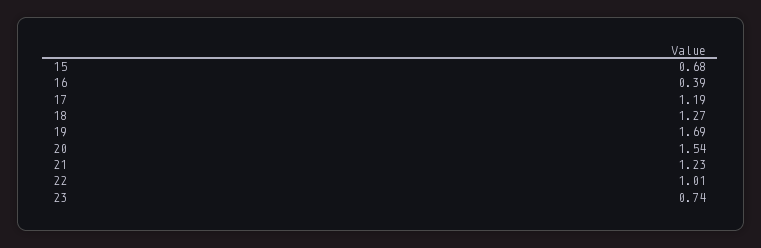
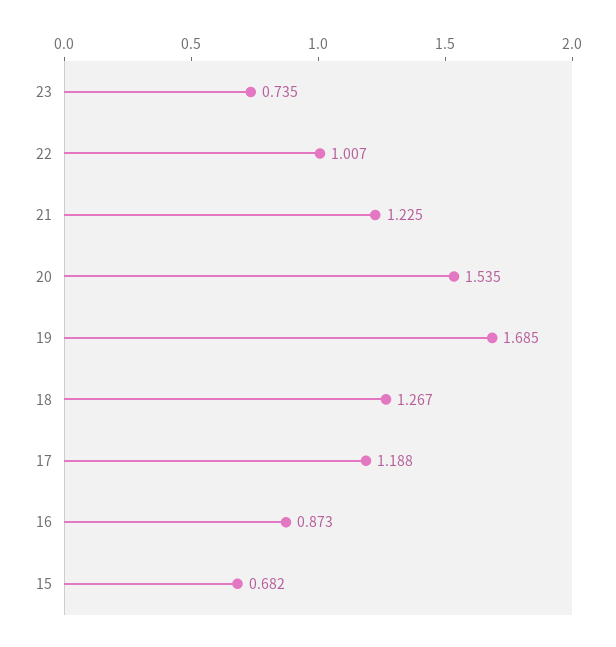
16: 0.39 -> 0.873

